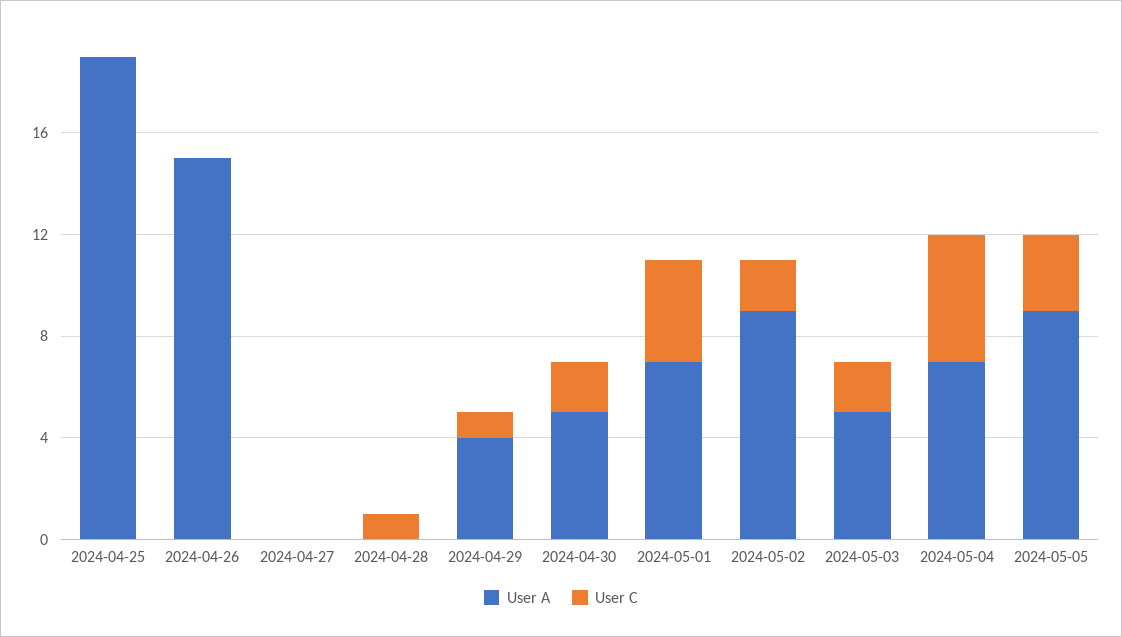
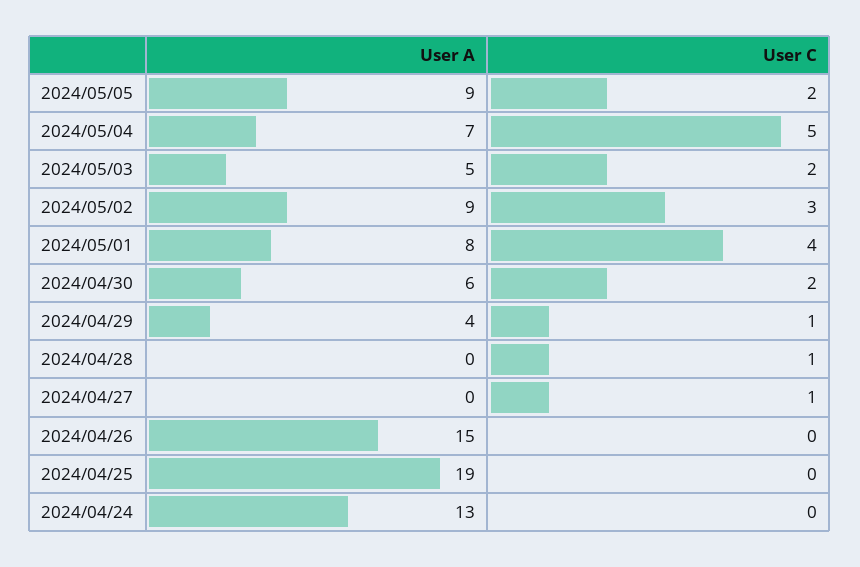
User C, 2024-04-27: 0 -> 1
User A, 2024-04-30: 5 -> 6
User A, 2024-05-01: 7 -> 8
User C, 2024-05-02: 2 -> 3
User C, 2024-05-05: 3 -> 2
User A, 2024/04/24: none -> 13
User C, 2024/04/24: none -> 0

